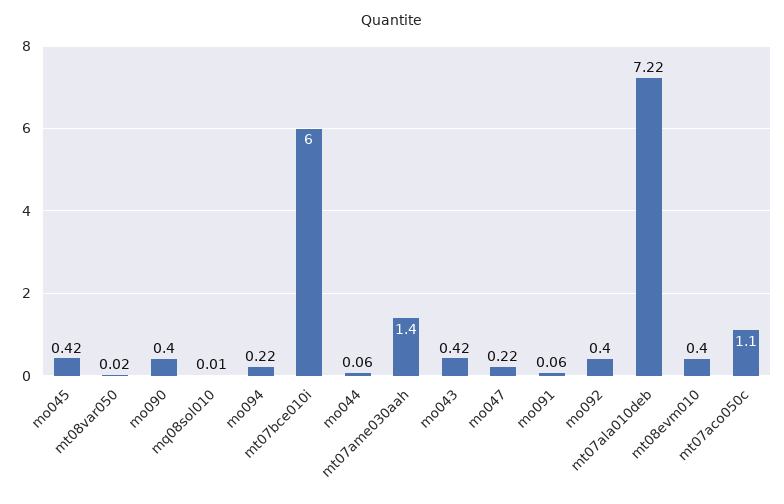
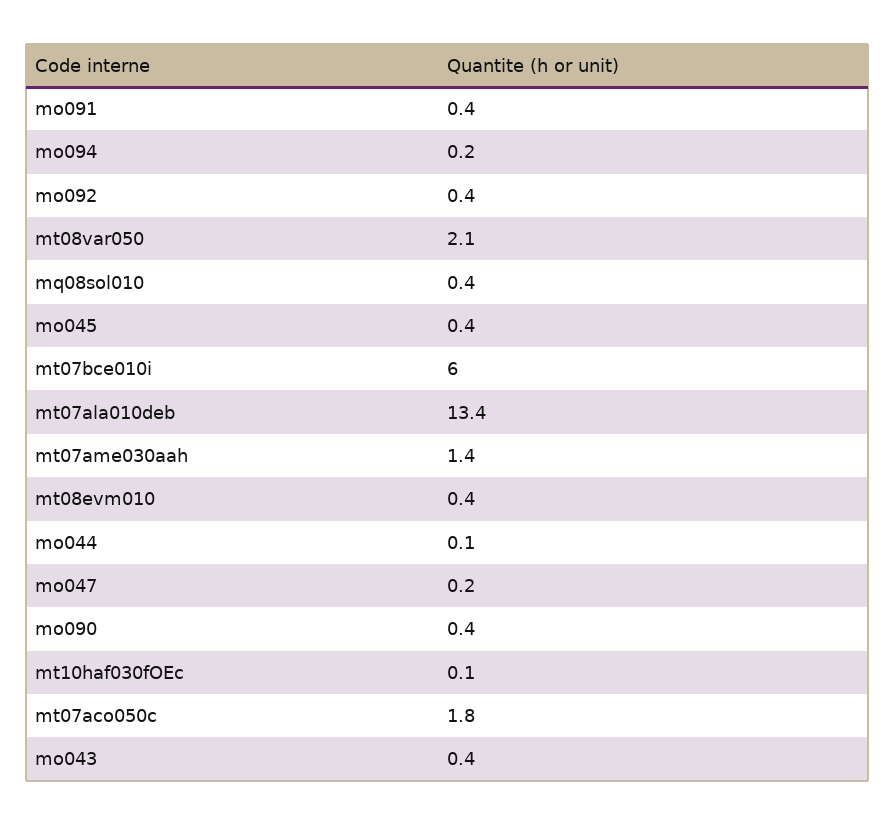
mt08var050: 0.02 -> 2.1
mq08sol010: 0.01 -> 0.4
mo091: 0.06 -> 0.4
mt07ala010deb: 7.22 -> 13.4
mt07aco050c: 1.1 -> 1.8
mt10haf030fOEc: none -> 0.1

